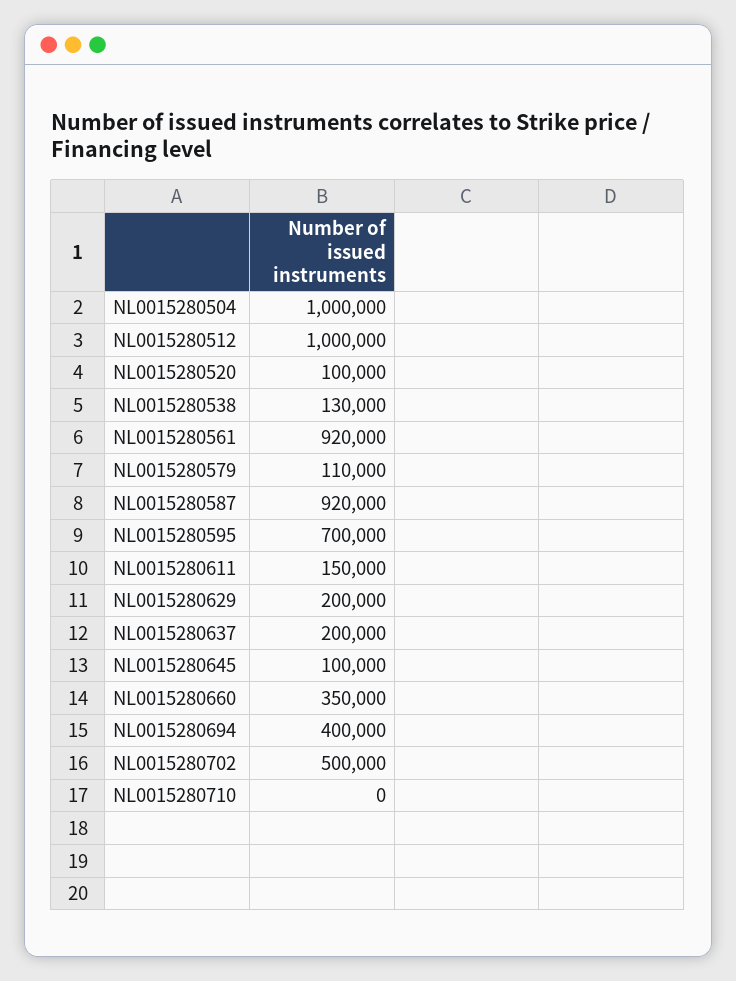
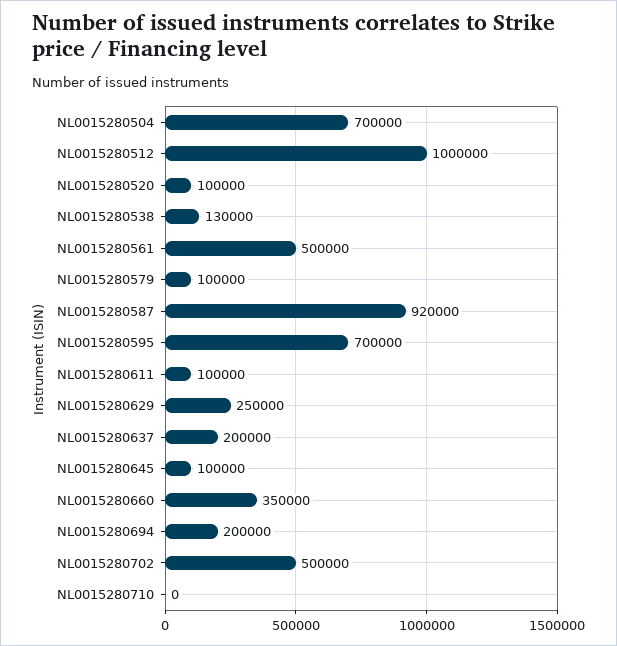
NL0015280504: 1000000 -> 700000
NL0015280561: 920000 -> 500000
NL0015280579: 110000 -> 100000
NL0015280611: 150000 -> 100000
NL0015280629: 200000 -> 250000
NL0015280694: 400000 -> 200000

